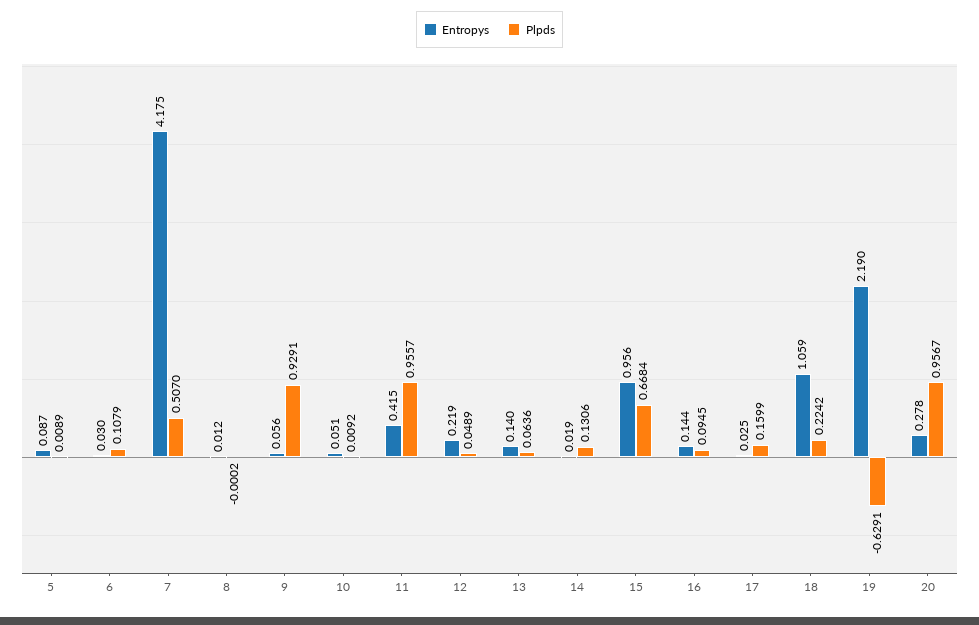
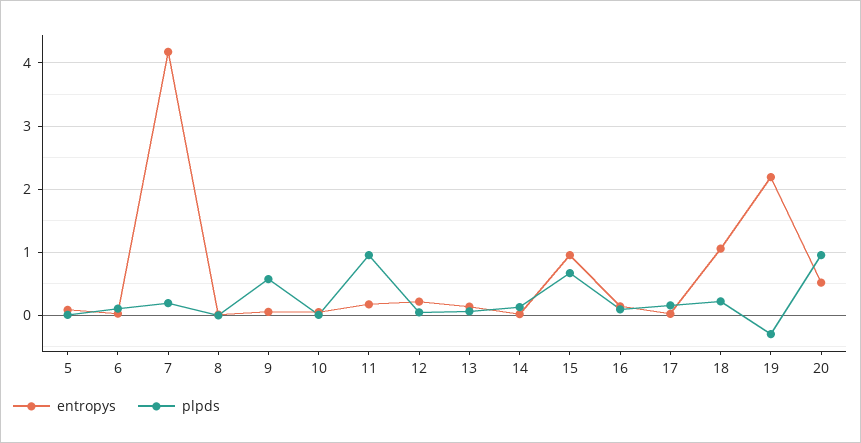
Plpds, 7: 0.507 -> 0.2
Plpds, 9: 0.9291 -> 0.6
Entropys, 11: 0.415 -> 0.2
Plpds, 19: -0.6291 -> -0.3
Entropys, 20: 0.278 -> 0.5

